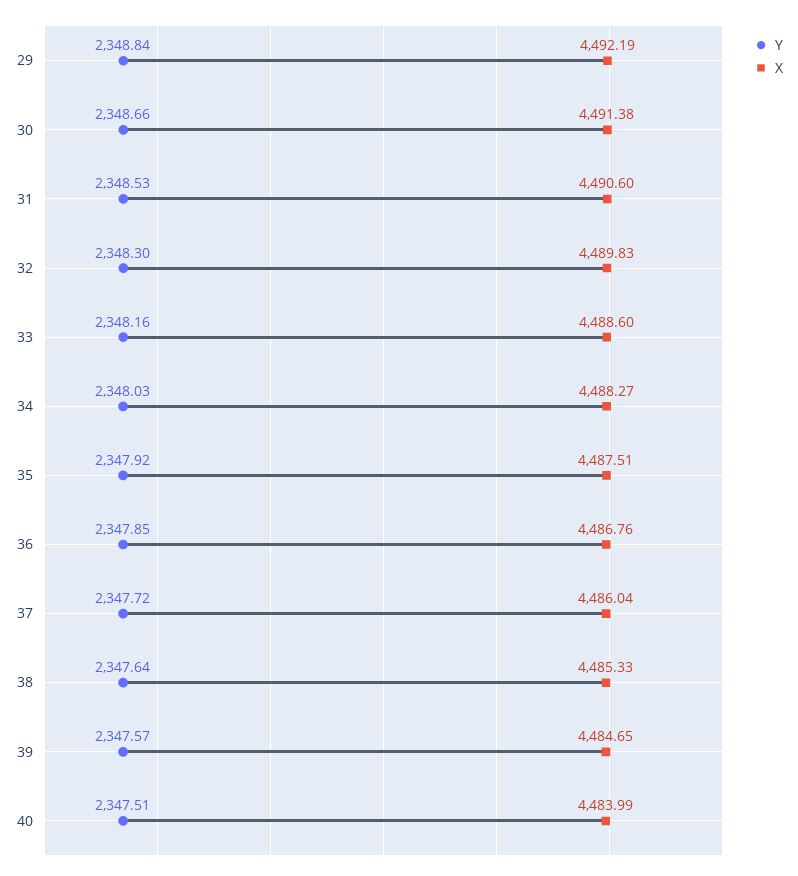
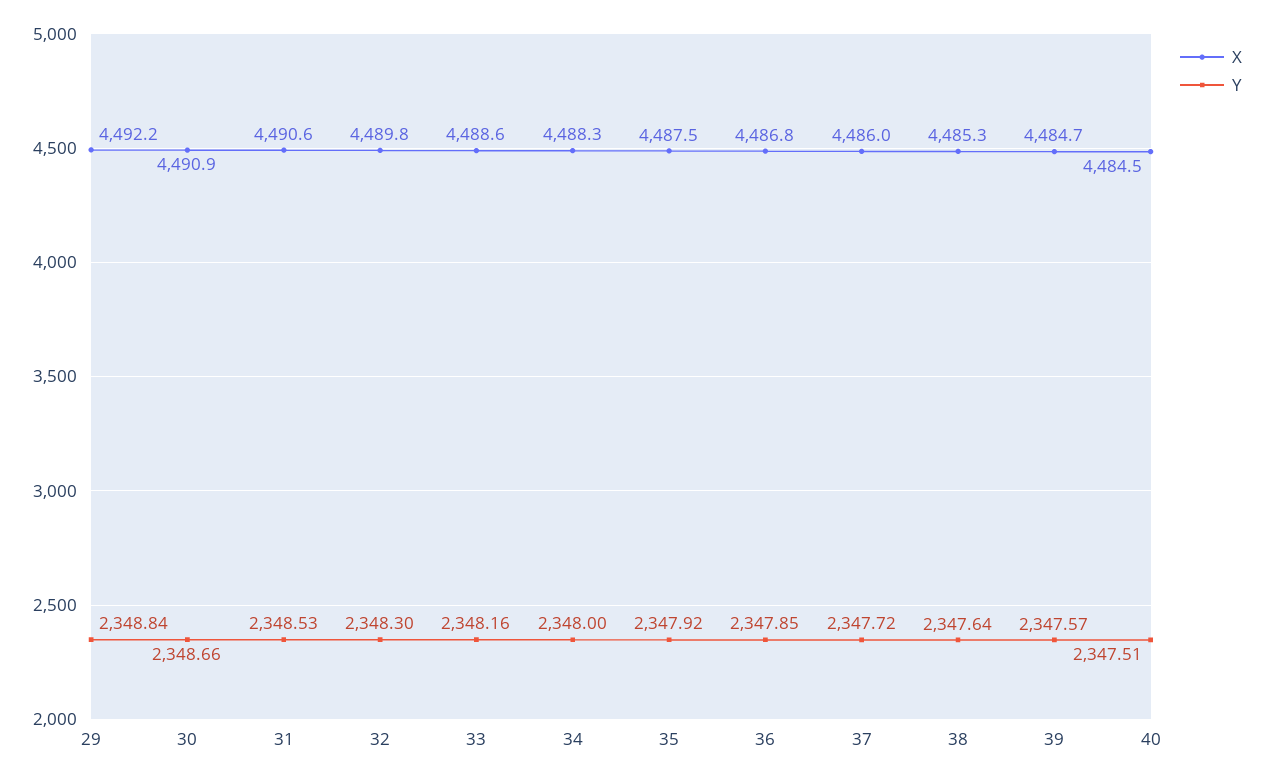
X, 30: 4491.38 -> 4490.9
Y, 34: 2348.03 -> 2348
X, 40: 4483.99 -> 4484.5

